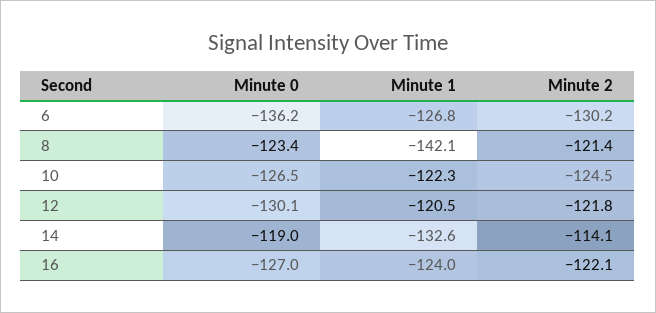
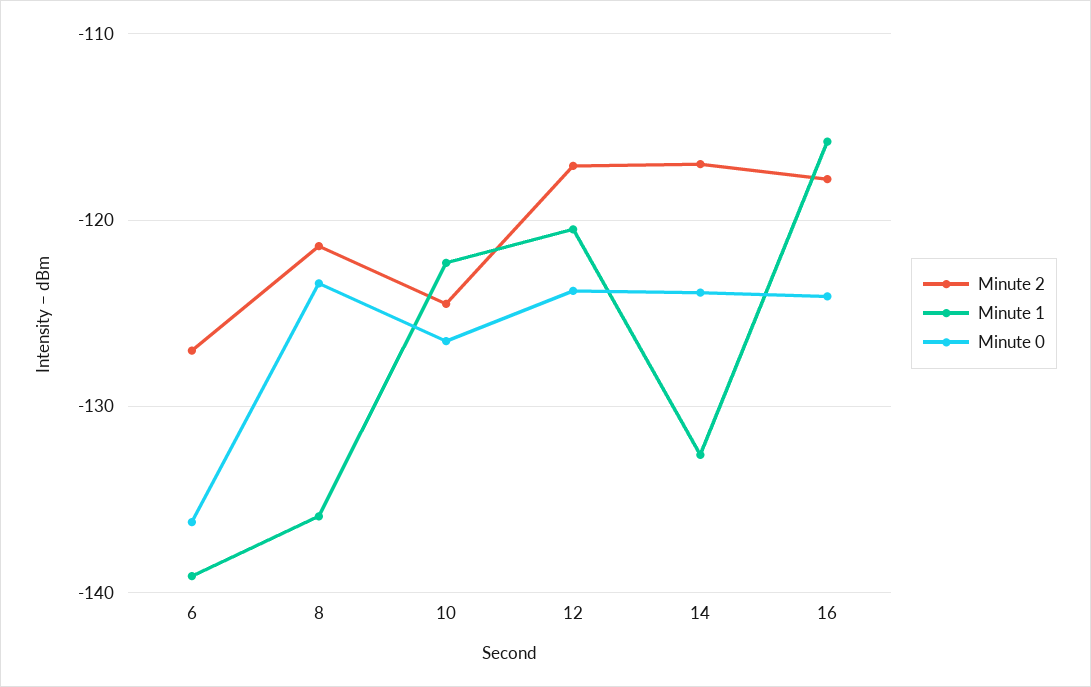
Minute 1, 6: -126.8 -> -139
Minute 2, 6: -130.2 -> -127
Minute 1, 8: -142.1 -> -136
Minute 0, 12: -130.1 -> -124
Minute 2, 12: -121.8 -> -117
Minute 0, 14: -119 -> -124
Minute 2, 14: -114.1 -> -117
Minute 0, 16: -127 -> -124
Minute 1, 16: -124 -> -116
Minute 2, 16: -122.1 -> -118

